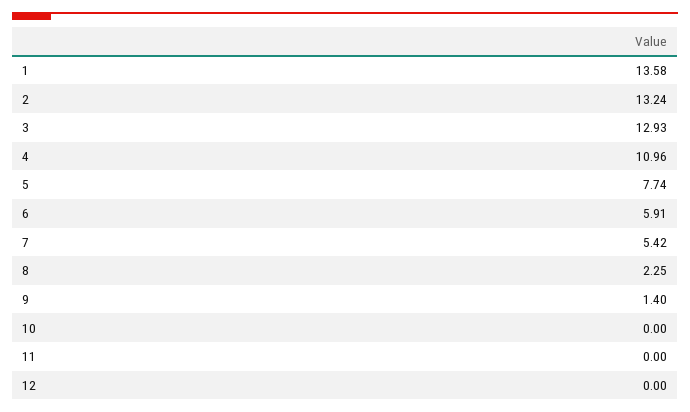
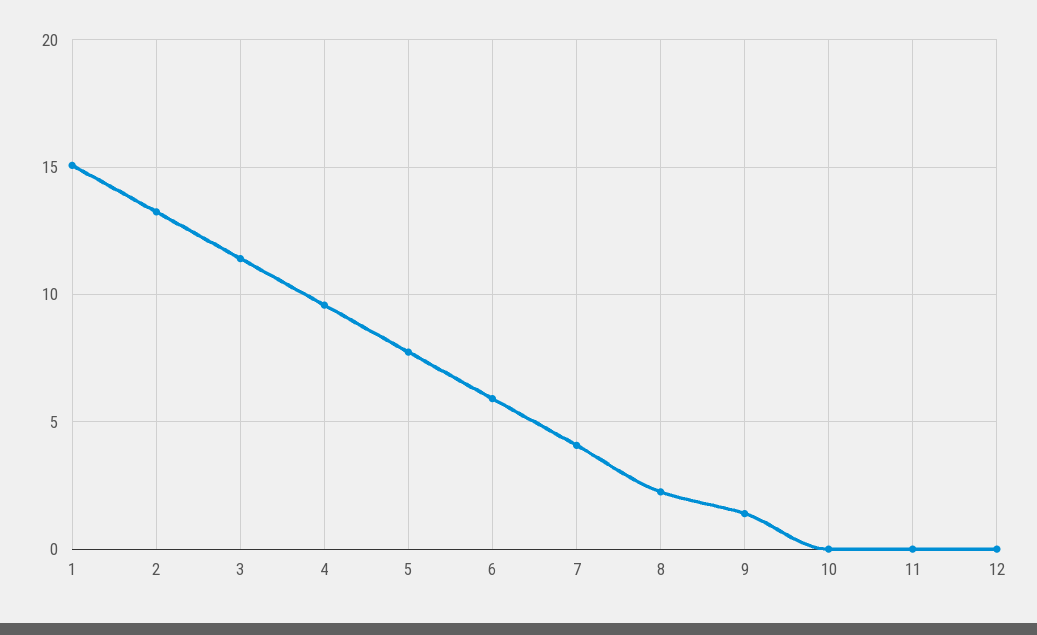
1: 13.58 -> 15
3: 12.93 -> 11.5
4: 10.96 -> 9.5
7: 5.42 -> 4

